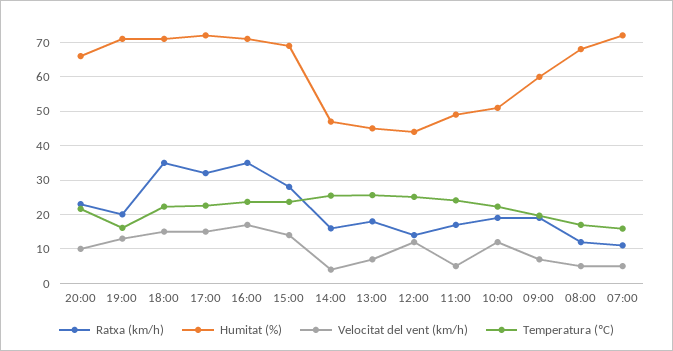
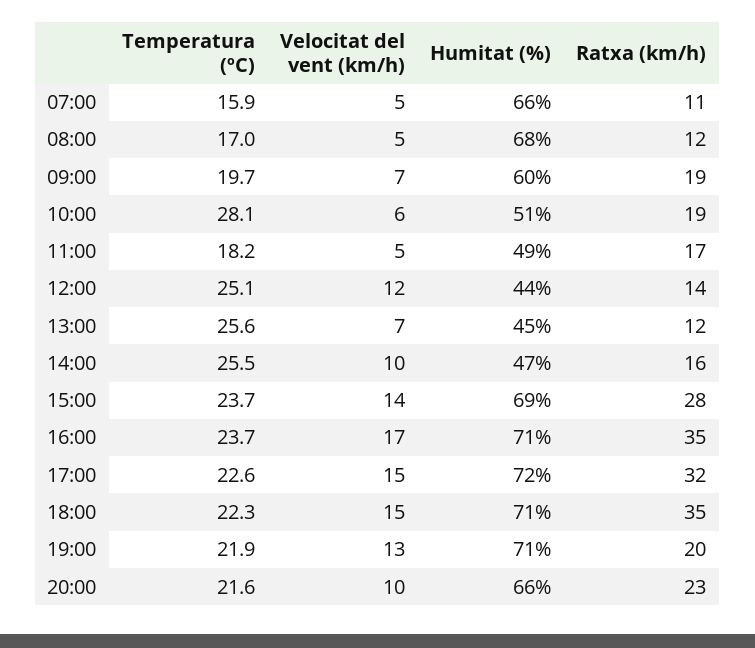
Temperatura (ºC), 19:00: 16 -> 21.9
Velocitat del vent (km/h), 14:00: 4 -> 10
Ratxa (km/h), 13:00: 18 -> 12
Temperatura (ºC), 11:00: 24 -> 18.2
Velocitat del vent (km/h), 10:00: 12 -> 6
Temperatura (ºC), 10:00: 22 -> 28.1
Humitat (%), 07:00: 72 -> 66

